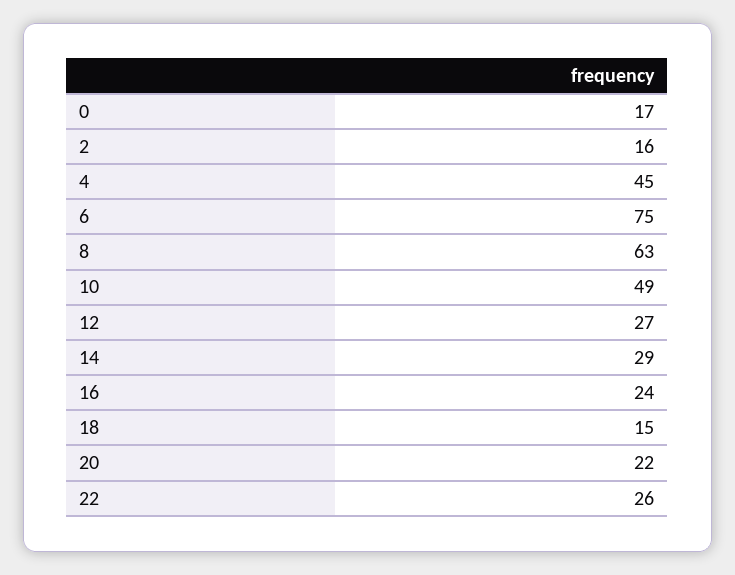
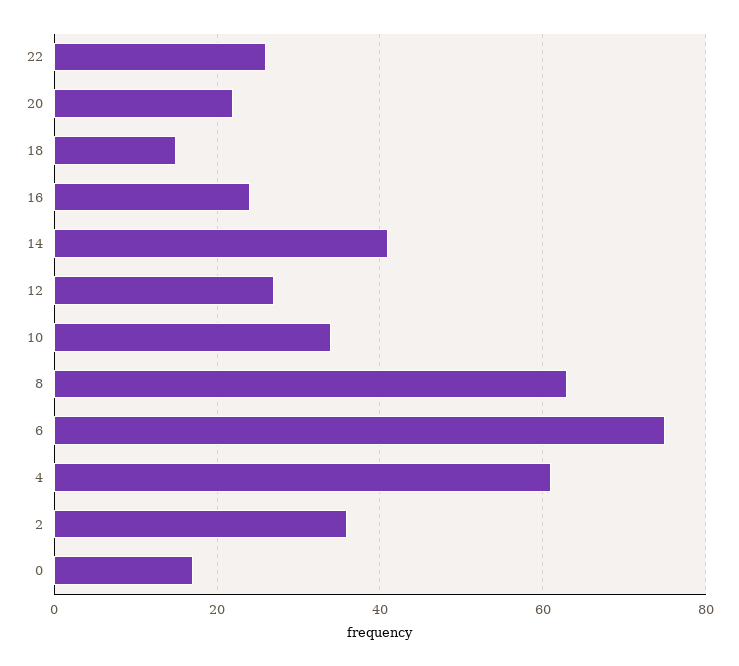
2: 16 -> 35
4: 45 -> 60
10: 49 -> 35
14: 29 -> 40

